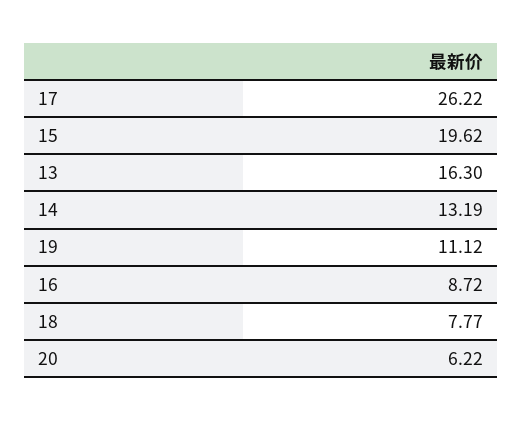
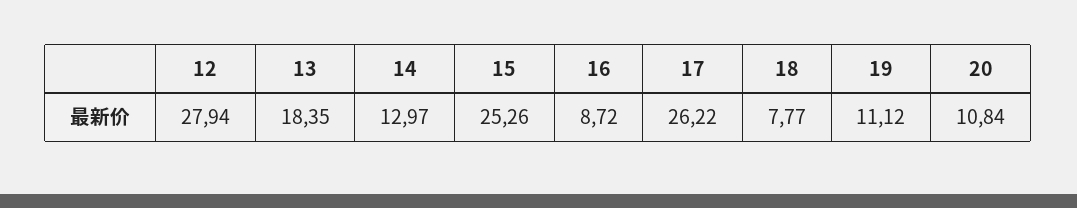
15: 19.62 -> 25.26
13: 16.3 -> 18.35
14: 13.19 -> 12.97
20: 6.22 -> 10.84
12: none -> 27.94

